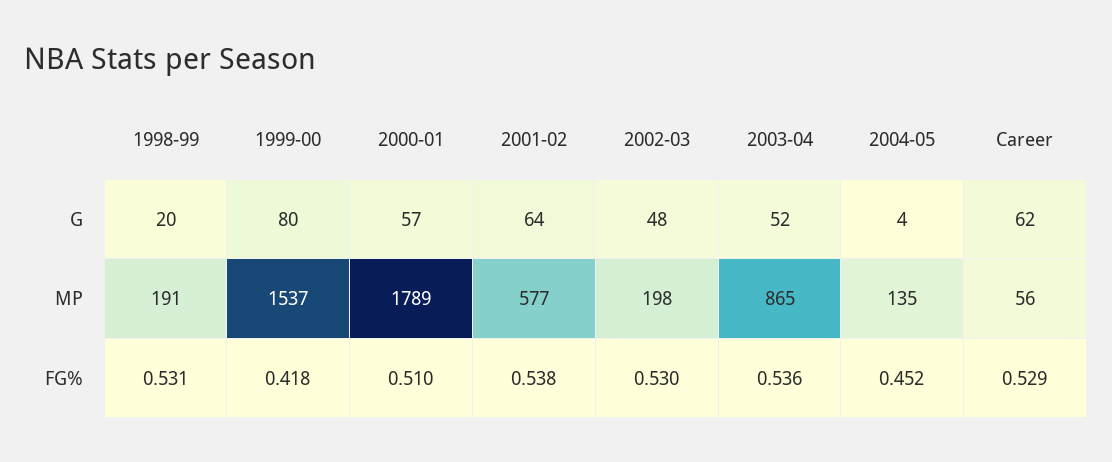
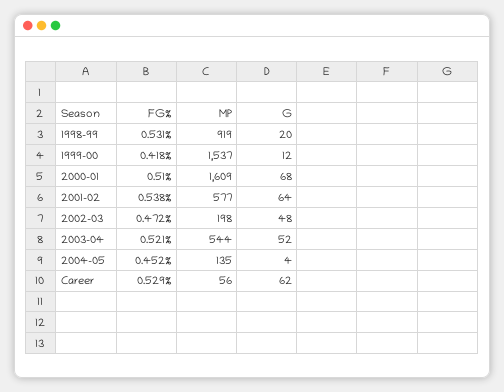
1999-00, G: 80 -> 12
2000-01, G: 57 -> 68
1998-99, MP: 191 -> 919
2000-01, MP: 1789 -> 1609
2003-04, MP: 865 -> 544
2002-03, FG%: 0.53 -> 0.472
2003-04, FG%: 0.536 -> 0.521

